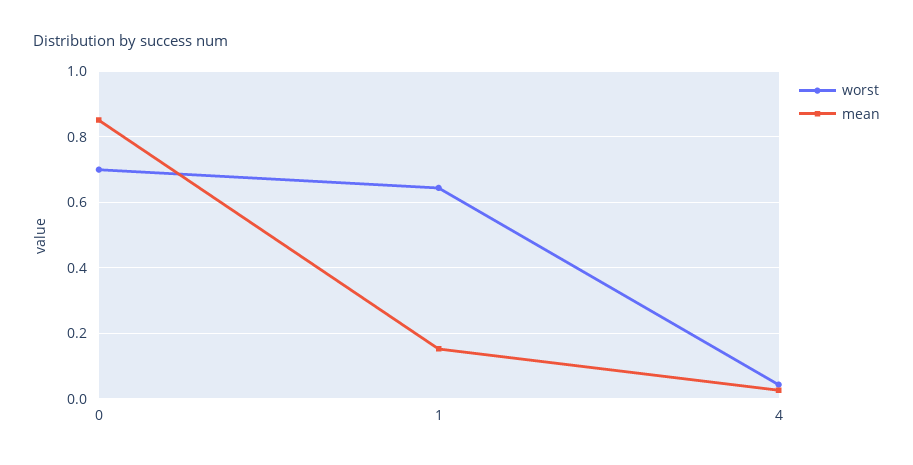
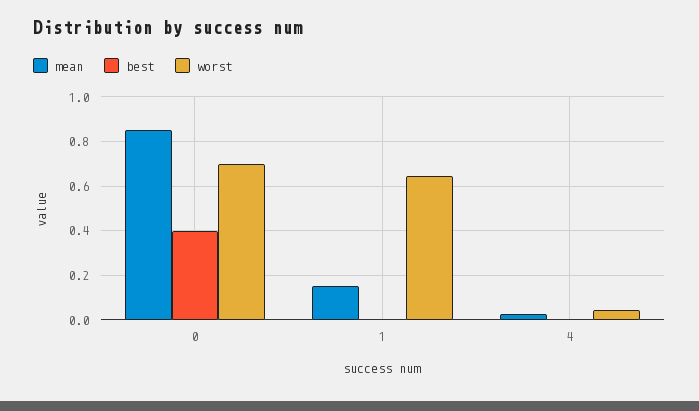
best, 0: none -> 0.4
best, 1: none -> 0
best, 4: none -> 0

